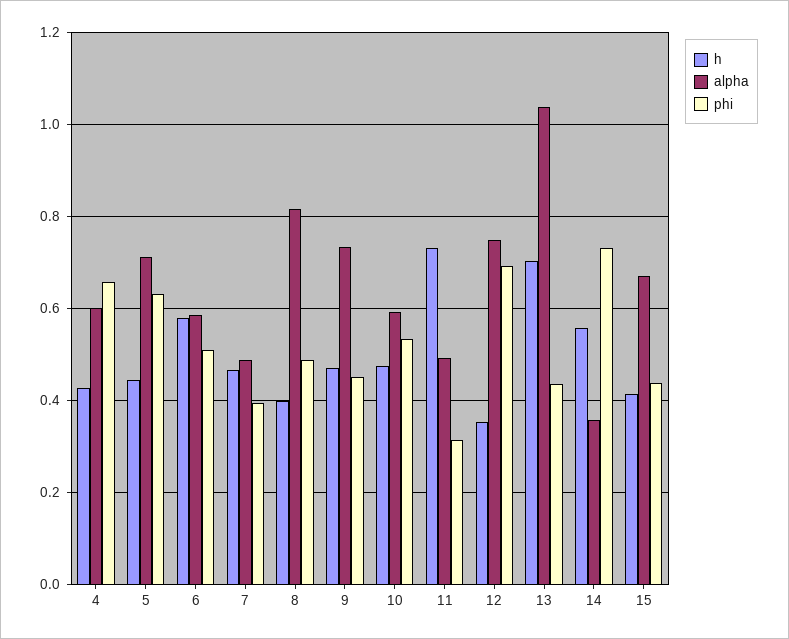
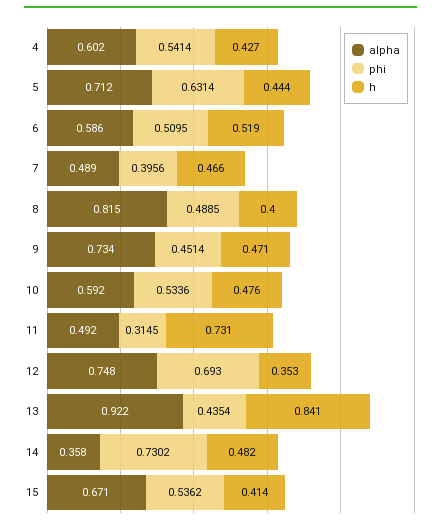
phi, 4: 0.66 -> 0.5414
h, 6: 0.58 -> 0.519
h, 13: 0.7 -> 0.841
alpha, 13: 1.04 -> 0.922
h, 14: 0.56 -> 0.482
phi, 15: 0.44 -> 0.5362

